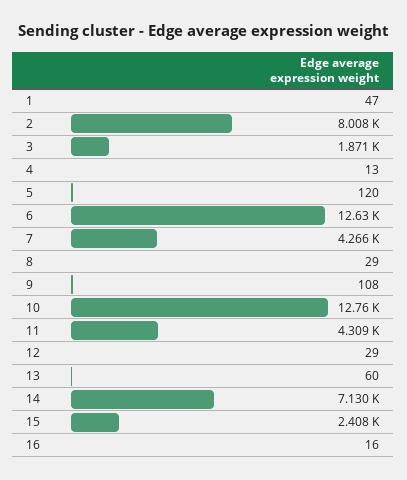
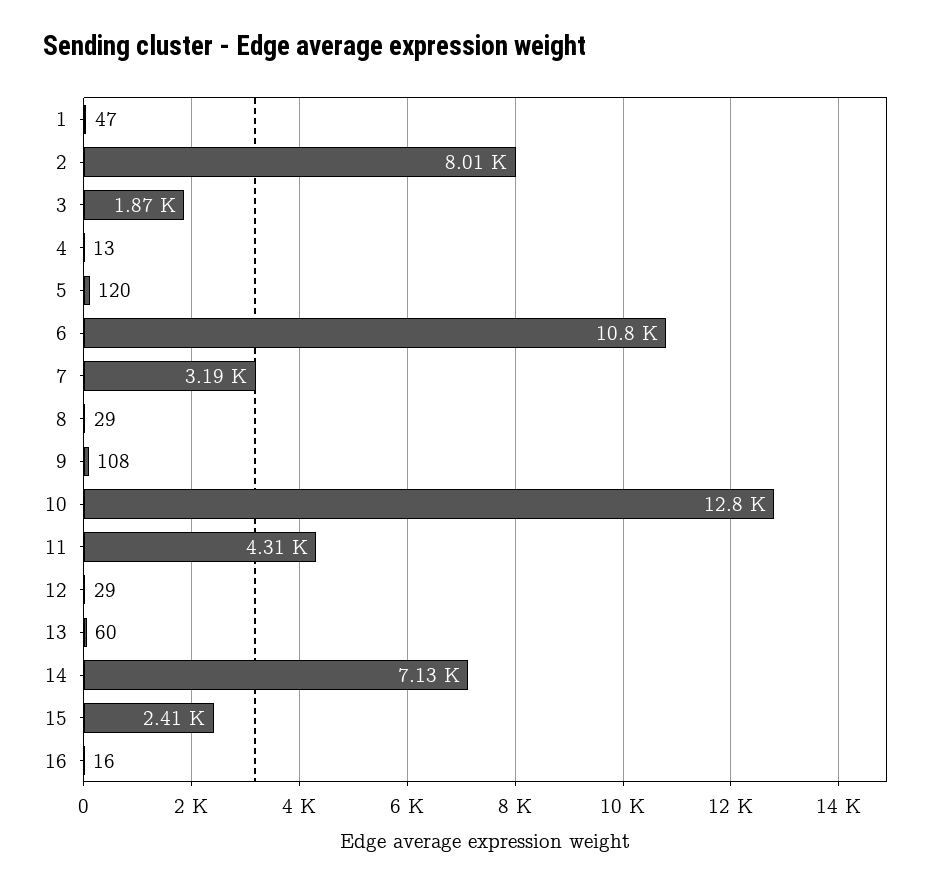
6: 12630 -> 10800
7: 4266 -> 3190

